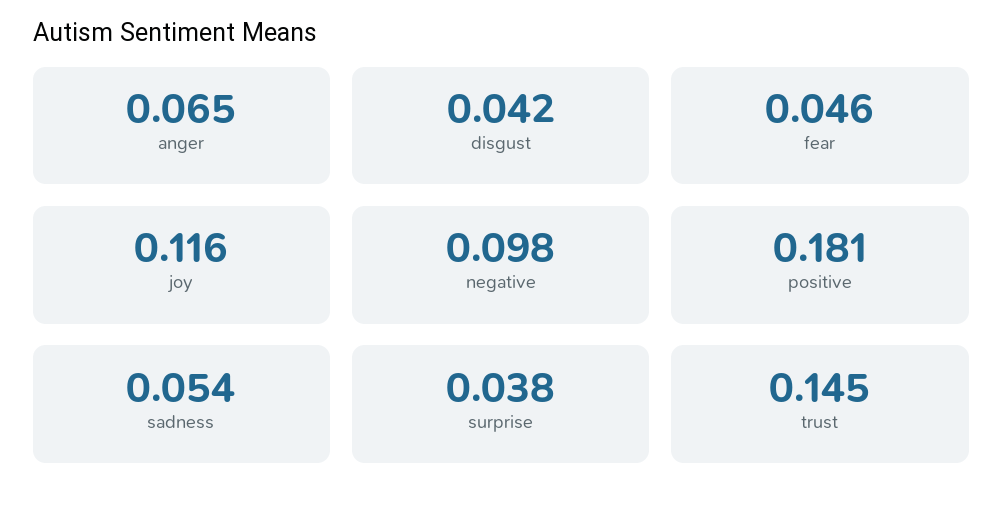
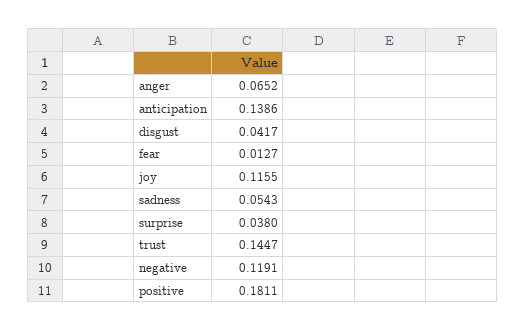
fear: 0.046 -> 0.0127
negative: 0.098 -> 0.1191
anticipation: none -> 0.1386

